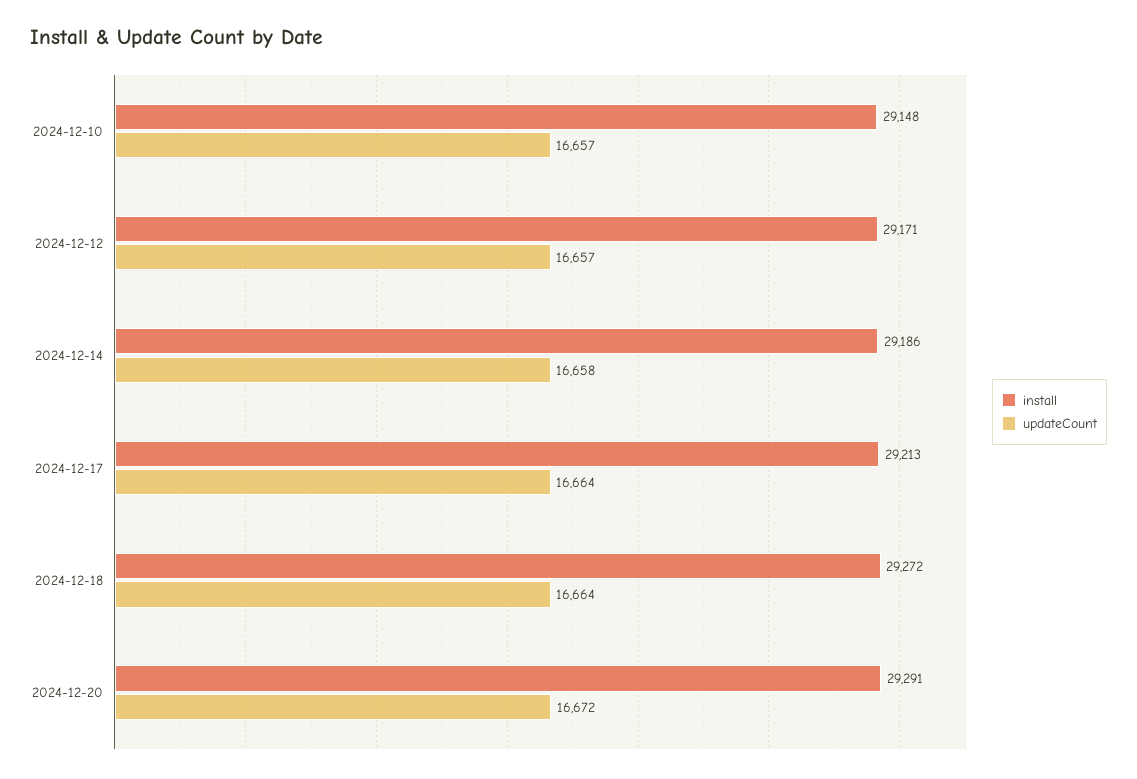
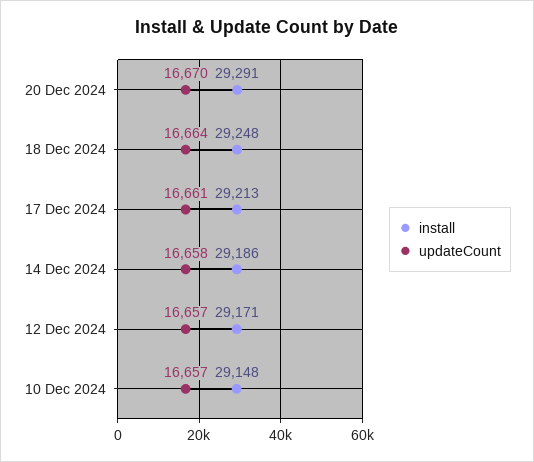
updateCount, 2024-12-17: 16664 -> 16661
install, 2024-12-18: 29272 -> 29248
updateCount, 2024-12-20: 16672 -> 16670

